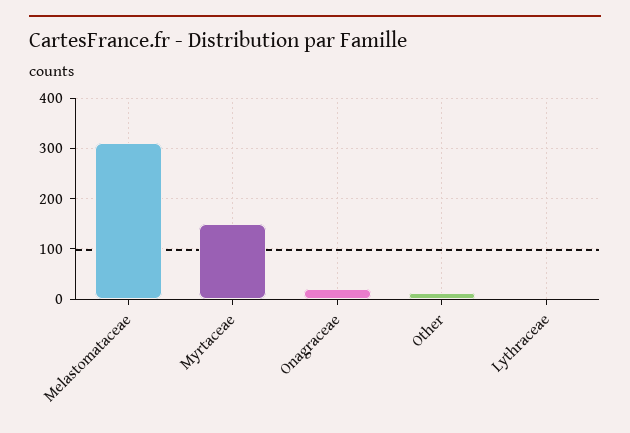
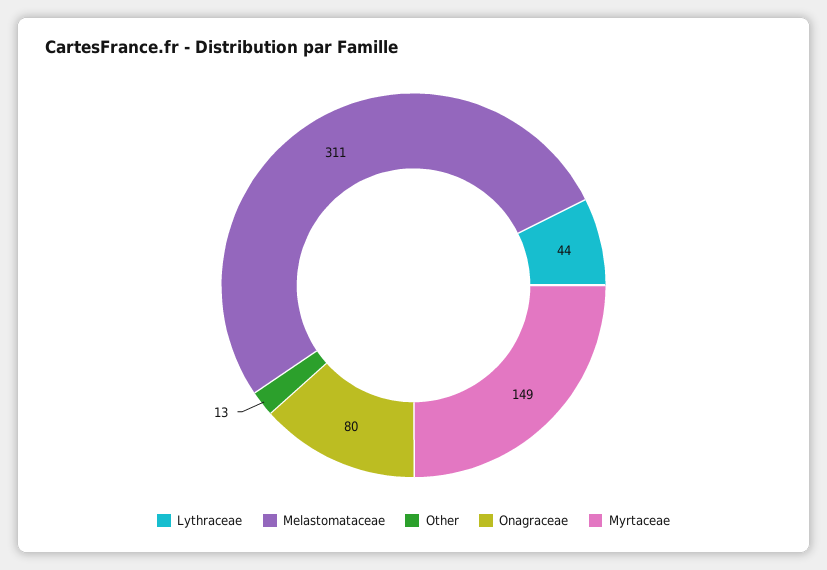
Onagraceae: 20 -> 80
Lythraceae: 0 -> 44

